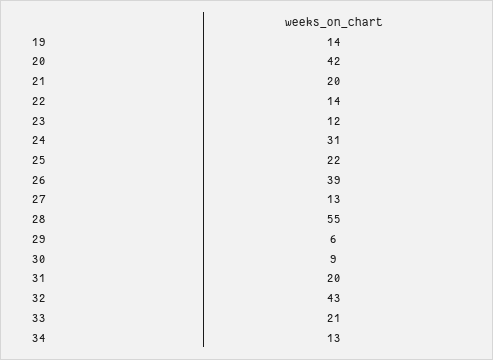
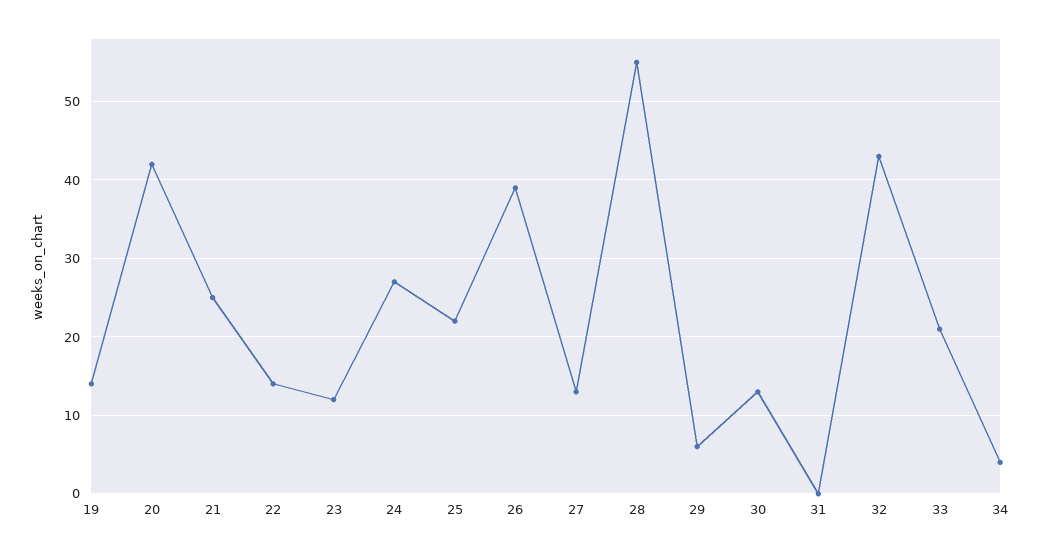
21: 20 -> 25
24: 31 -> 27
30: 9 -> 13
31: 20 -> 0
34: 13 -> 4

